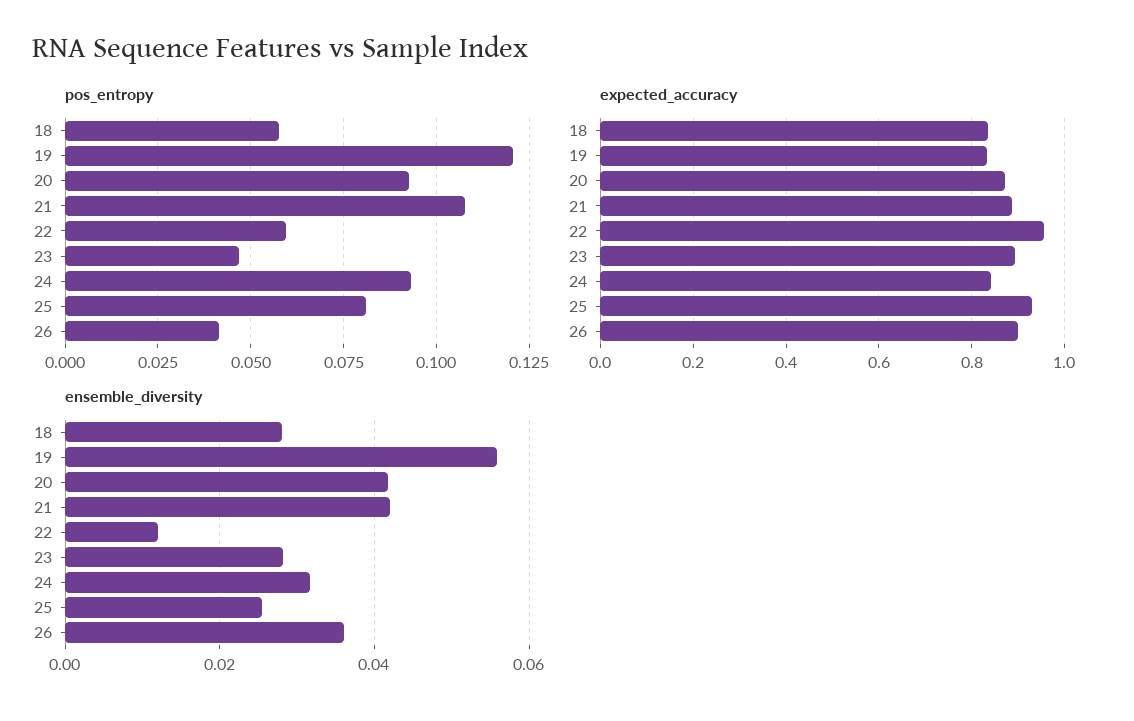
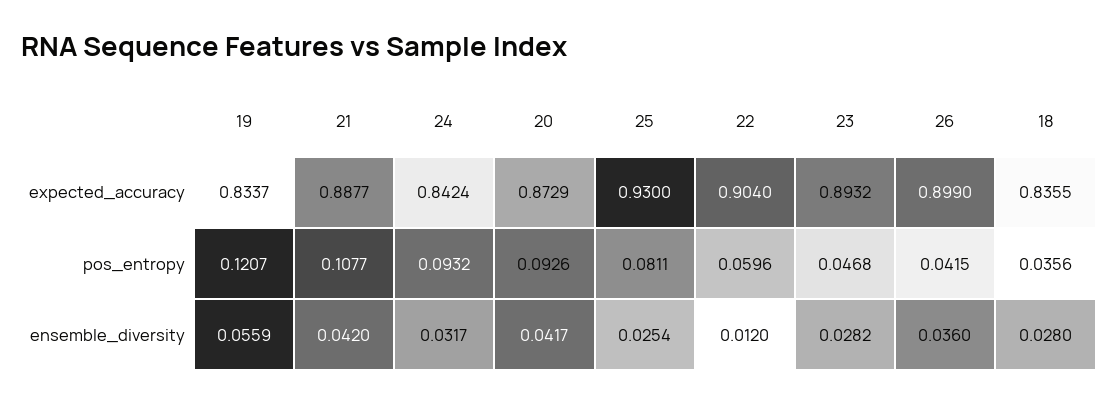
pos_entropy, 18: 0.0575 -> 0.0356
expected_accuracy, 22: 0.96 -> 0.904

